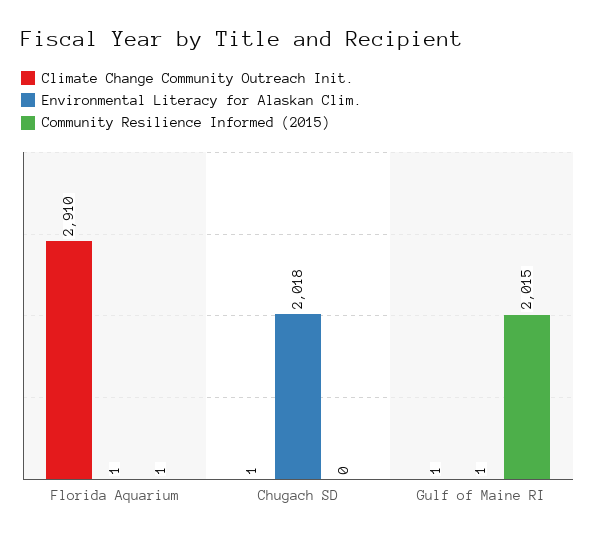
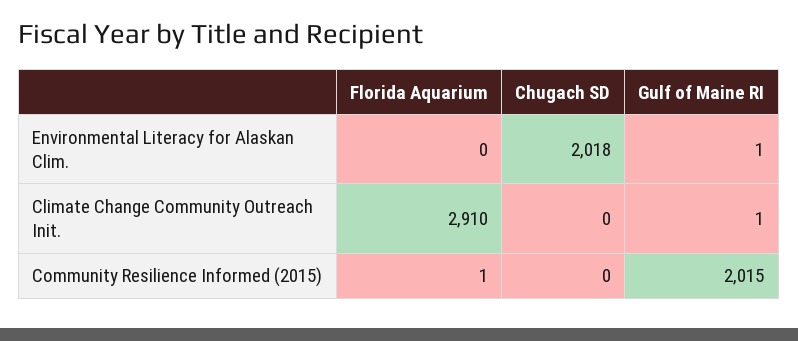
Environmental Literacy for Alaskan Clim., Florida Aquarium: 1 -> 0
Climate Change Community Outreach Init., Chugach SD: 1 -> 0

